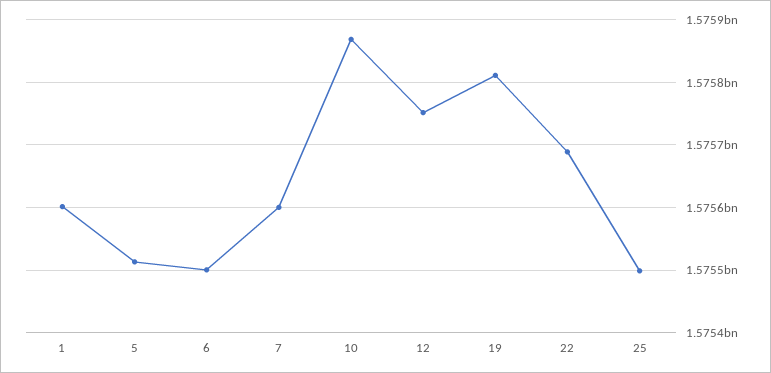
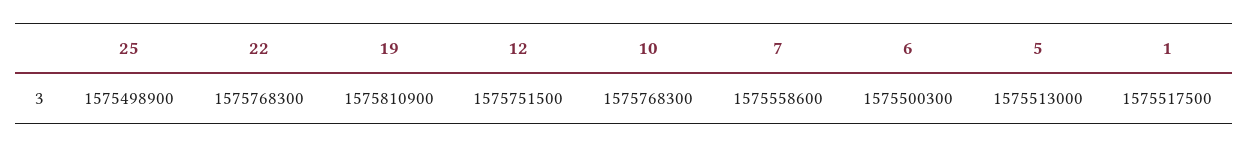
1: 1575600000 -> 1575517500
7: 1575600000 -> 1575558600
10: 1575870000 -> 1575768300
22: 1575690000 -> 1575768300

